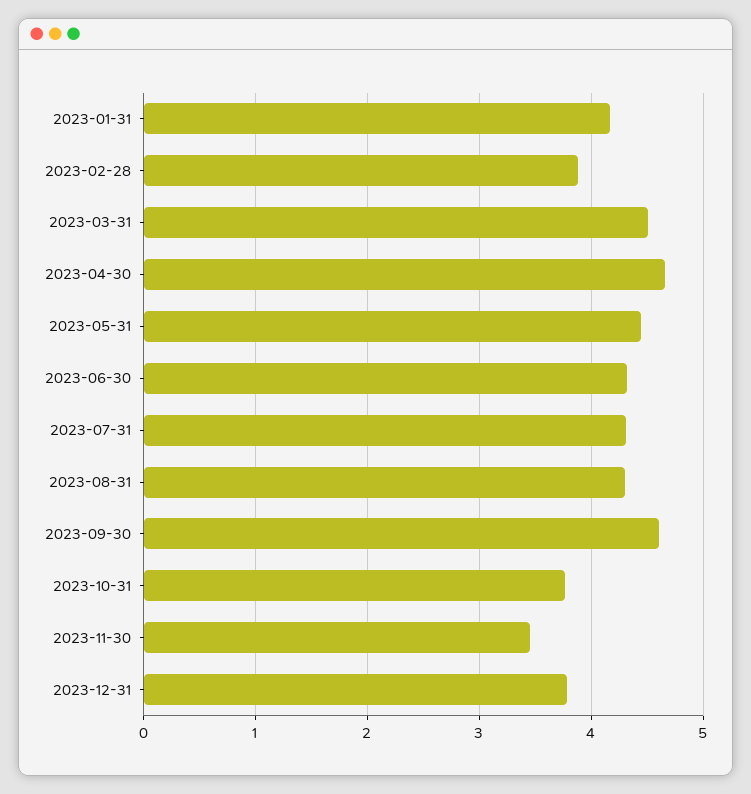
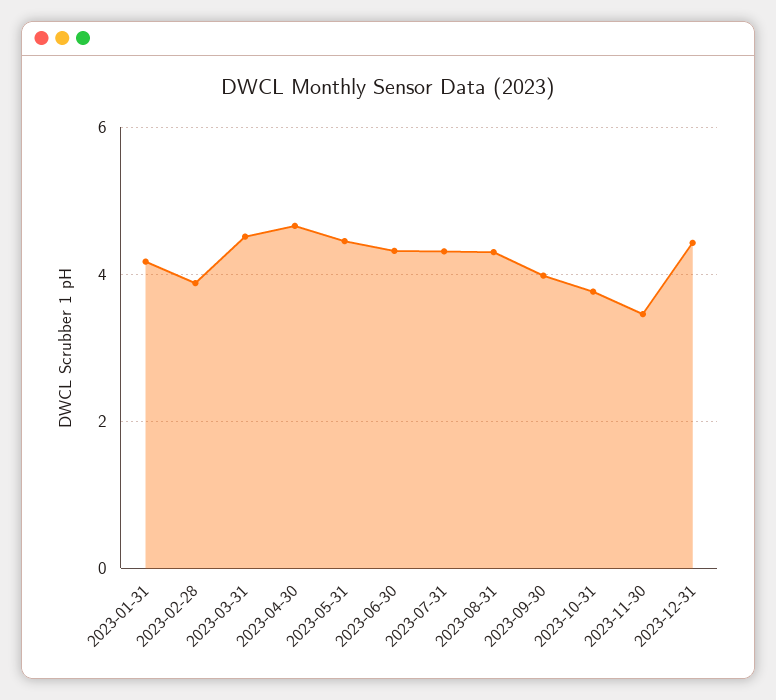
2023-09-30: 4.6 -> 4
2023-12-31: 3.8 -> 4.4

